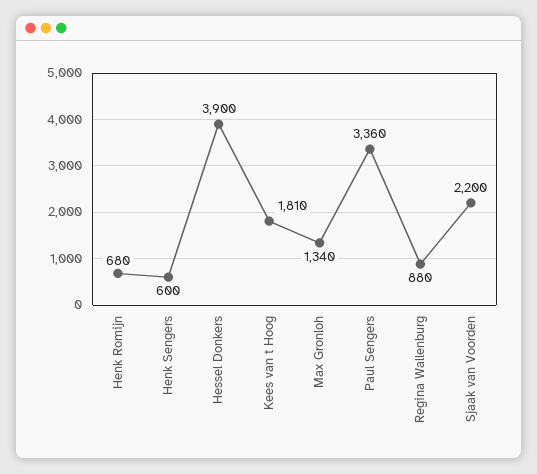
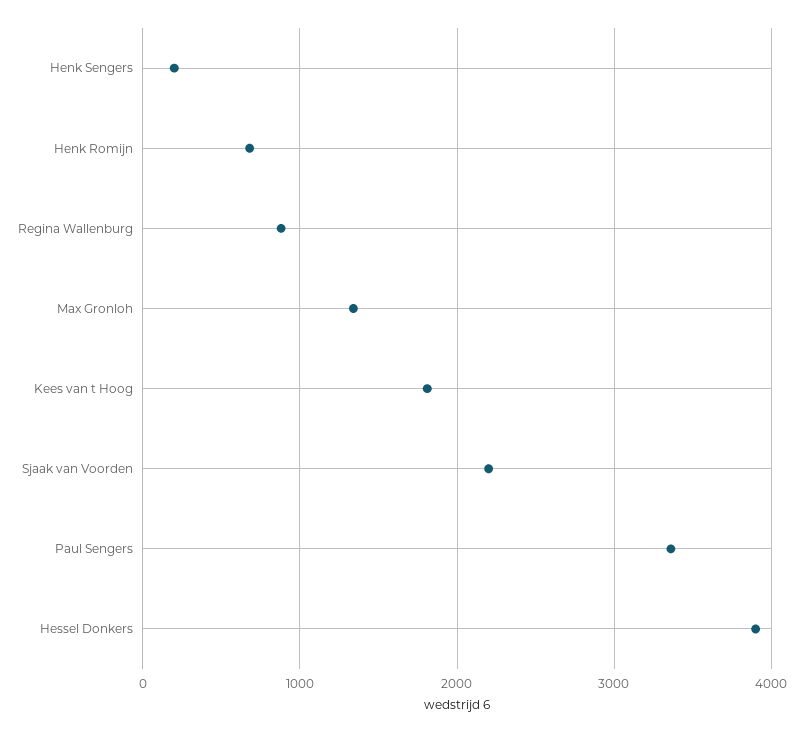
Henk Sengers: 600 -> 200

